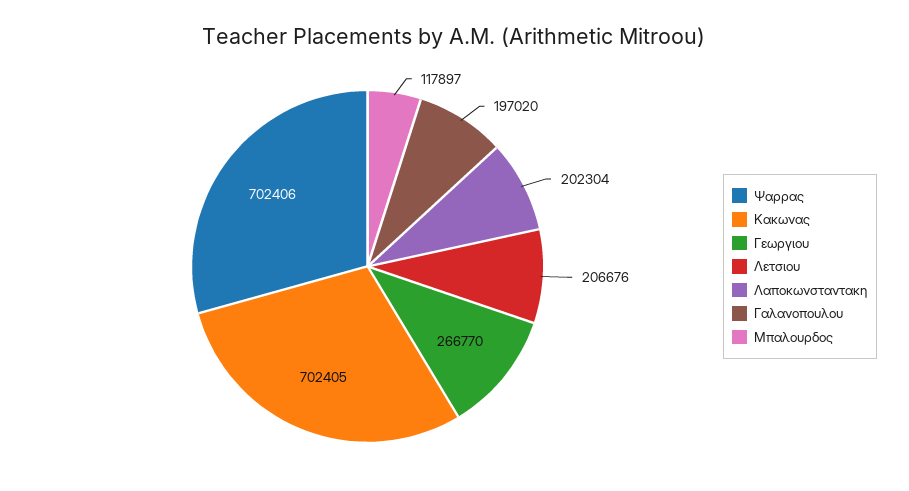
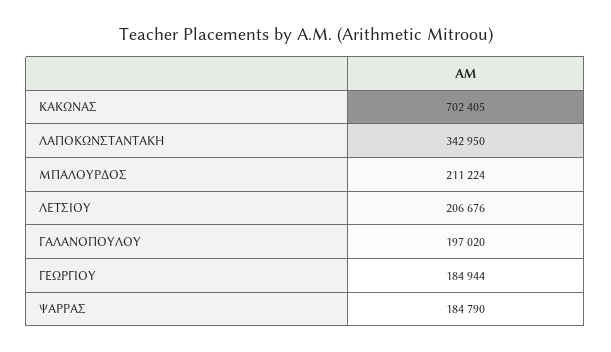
Ψαρρας: 702406 -> 184790
Γεωργιου: 266770 -> 184944
Λαποκωνσταντακη: 202304 -> 342950
Μπαλουρδος: 117897 -> 211224

